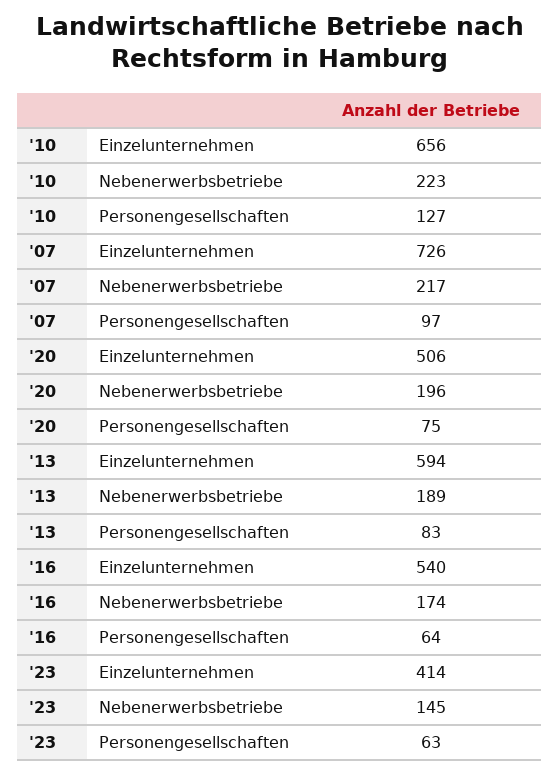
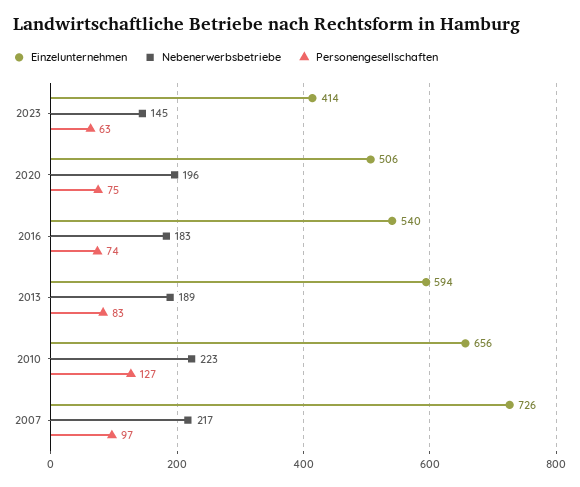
Nebenerwerbsbetriebe, '16: 174 -> 183
Personengesellschaften, '16: 64 -> 74

